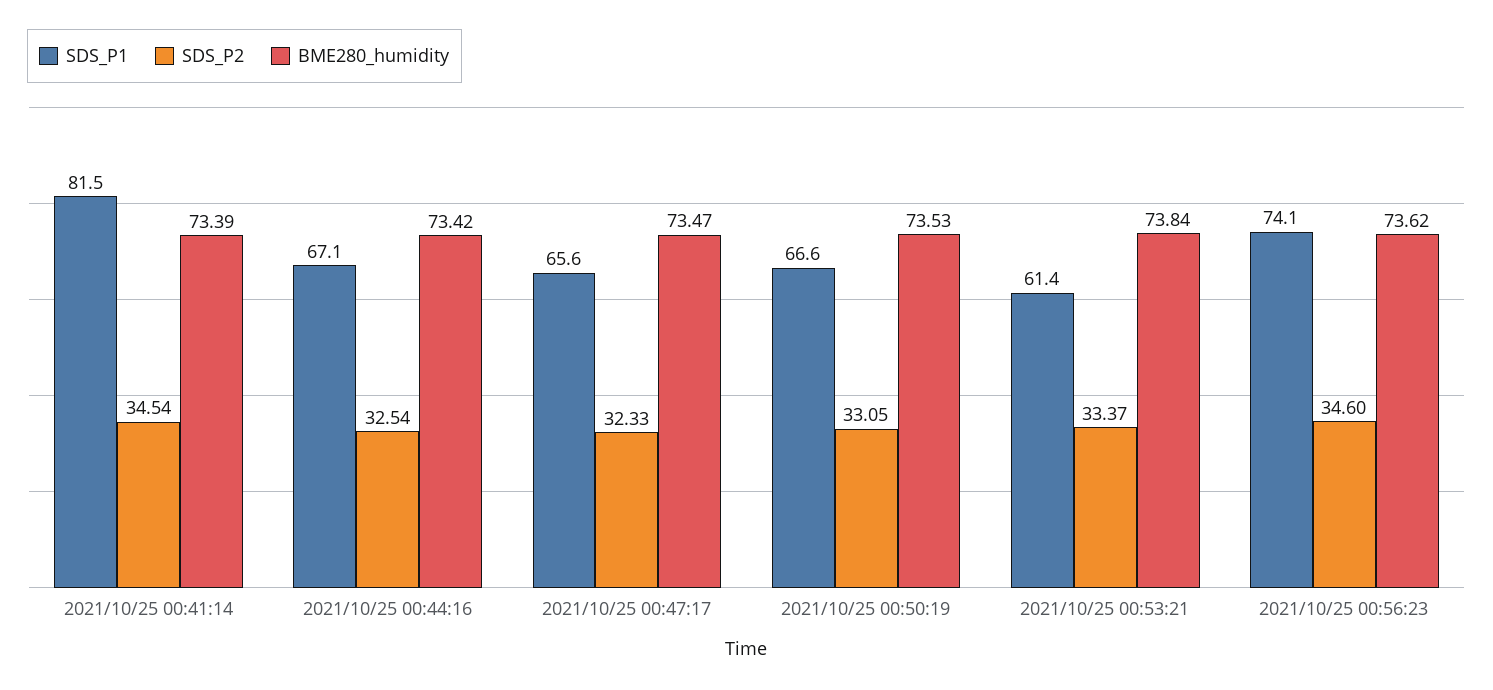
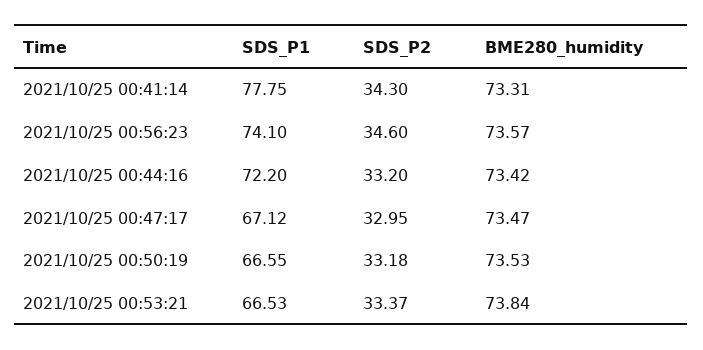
SDS_P1, 2021/10/25 00:41:14: 81.5 -> 77.75
SDS_P2, 2021/10/25 00:41:14: 34.54 -> 34.3
BME280_humidity, 2021/10/25 00:41:14: 73.39 -> 73.31
SDS_P1, 2021/10/25 00:44:16: 67.1 -> 72.2
SDS_P2, 2021/10/25 00:44:16: 32.54 -> 33.2
SDS_P1, 2021/10/25 00:47:17: 65.6 -> 67.12
SDS_P2, 2021/10/25 00:47:17: 32.33 -> 32.95
SDS_P2, 2021/10/25 00:50:19: 33.05 -> 33.18
SDS_P1, 2021/10/25 00:53:21: 61.4 -> 66.53
BME280_humidity, 2021/10/25 00:56:23: 73.62 -> 73.57

